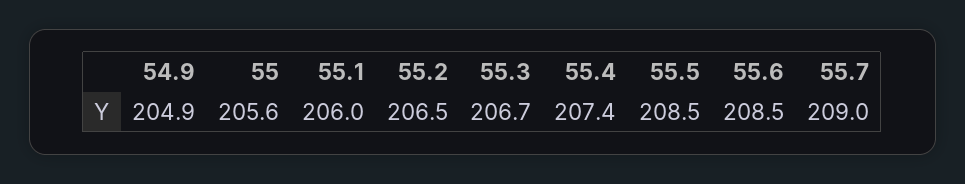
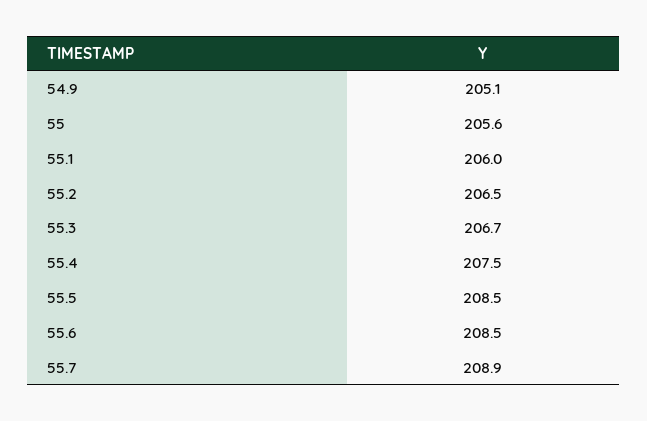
54.9: 204.9 -> 205.1
55.4: 207.4 -> 207.5
55.7: 209 -> 208.9

